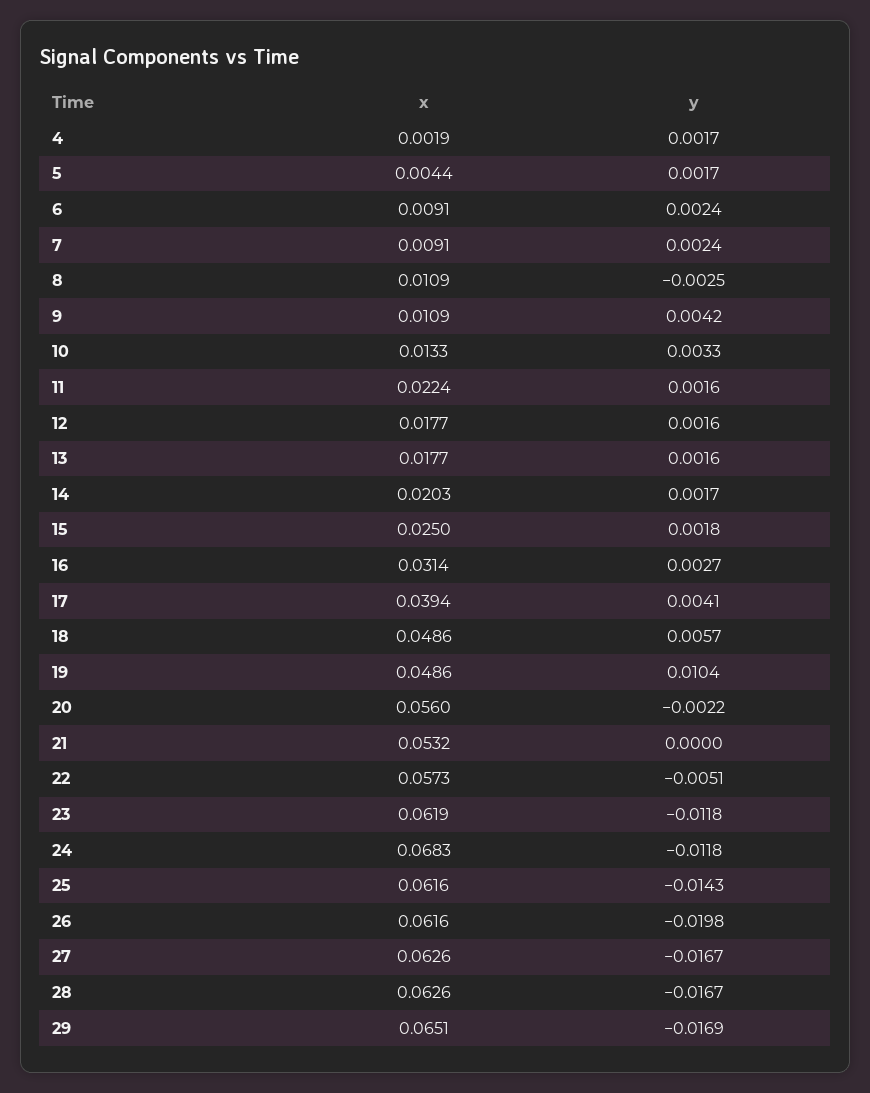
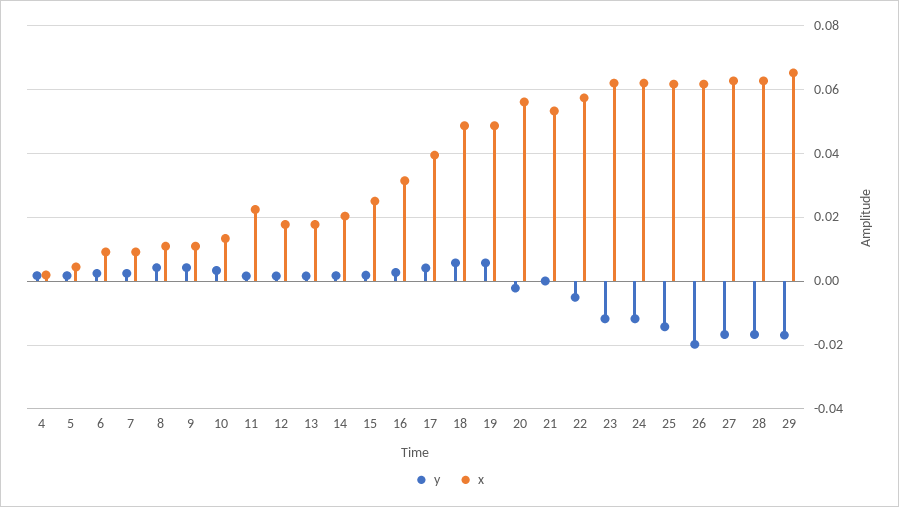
y, 8: -0.0025 -> 0.004
y, 19: 0.0104 -> 0.006
x, 24: 0.0683 -> 0.062

